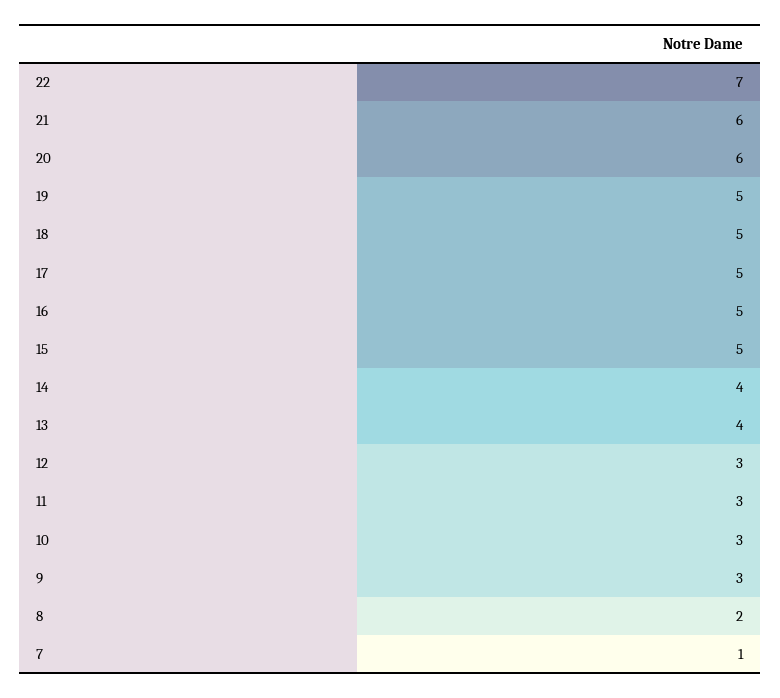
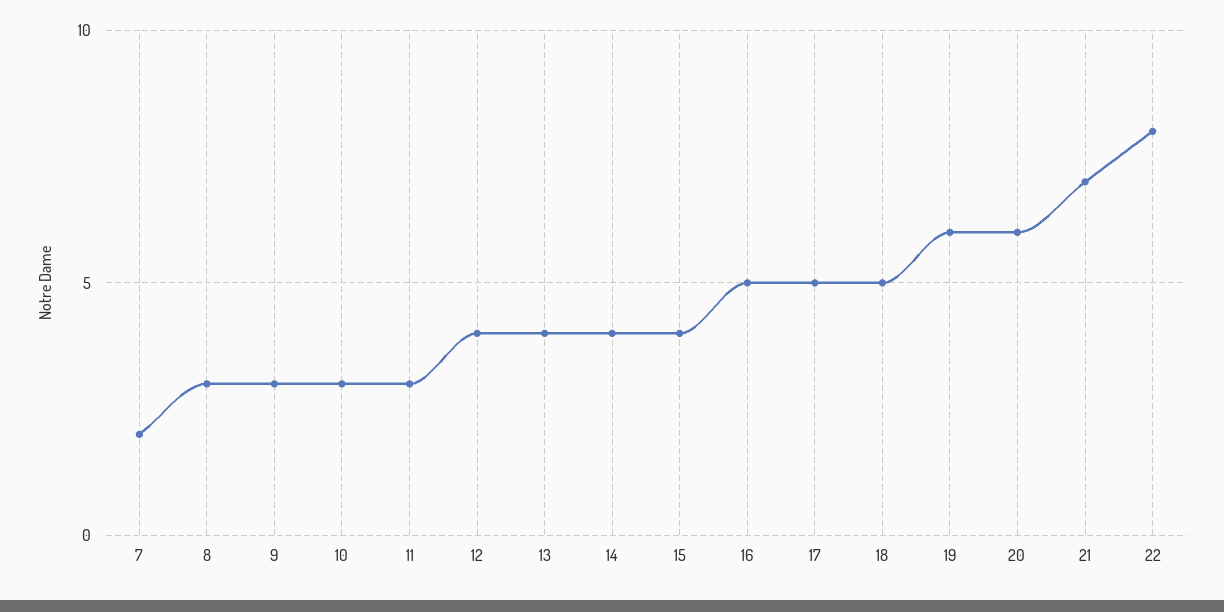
22: 7 -> 8
21: 6 -> 7
19: 5 -> 6
15: 5 -> 4
12: 3 -> 4
8: 2 -> 3
7: 1 -> 2

